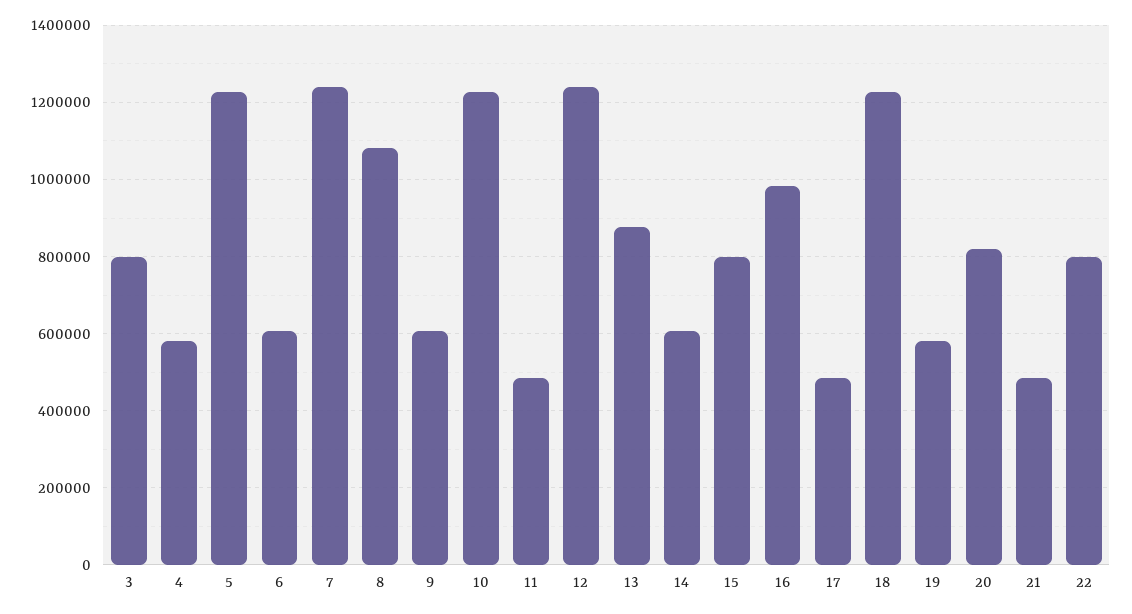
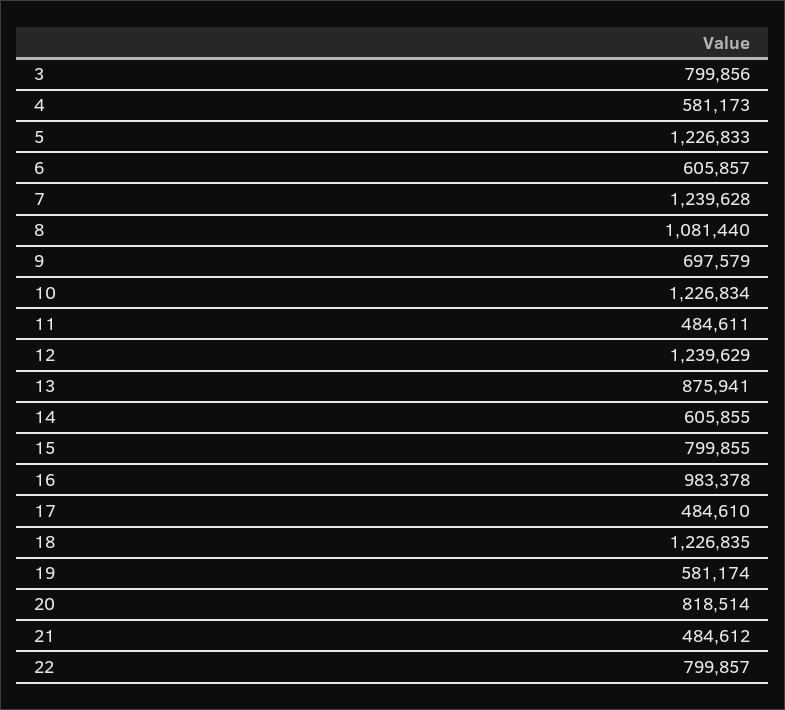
9: 600000 -> 697579

